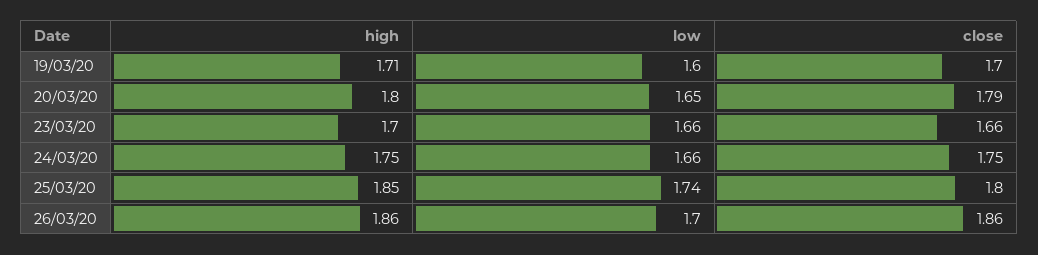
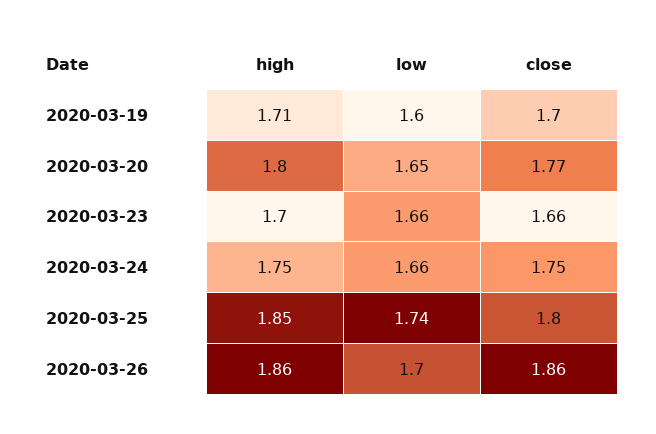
close, 20/03/20: 1.79 -> 1.77

